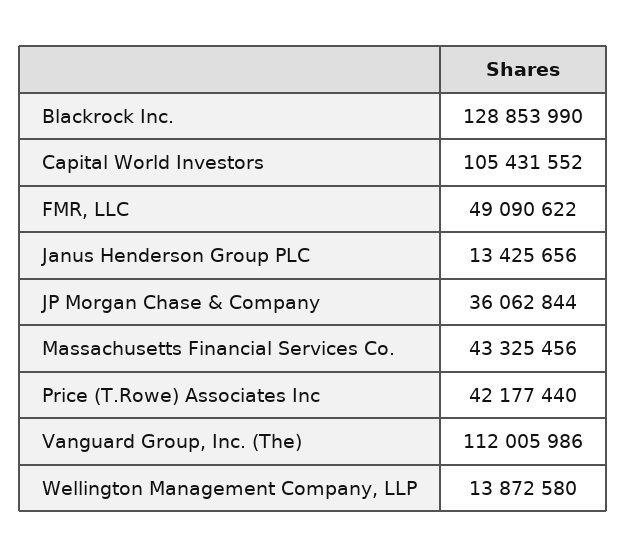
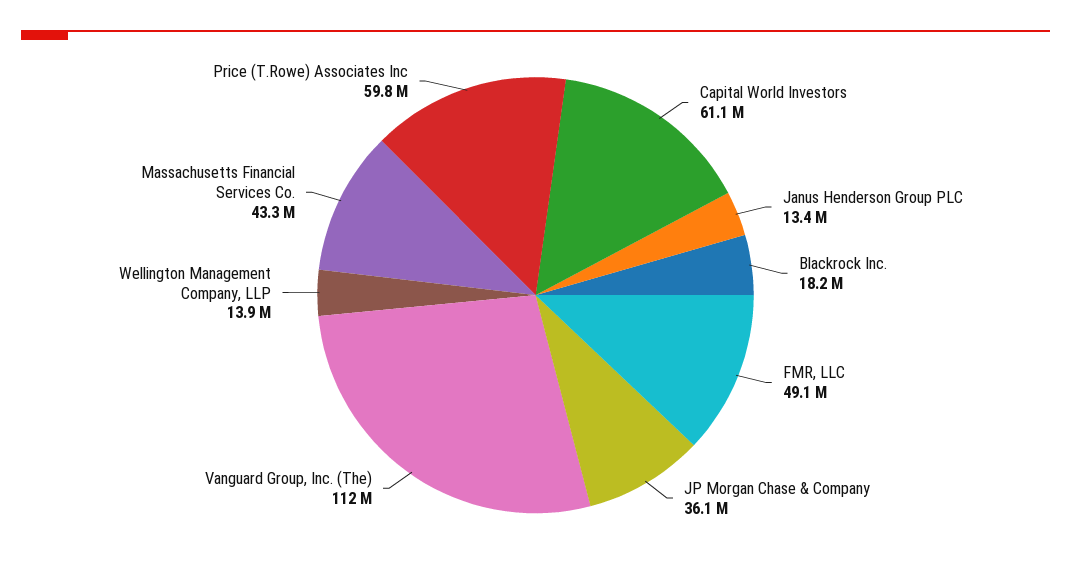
Blackrock Inc.: 128853990 -> 18200000
Capital World Investors: 105431552 -> 61100000
Price (T.Rowe) Associates Inc: 42177440 -> 59800000

